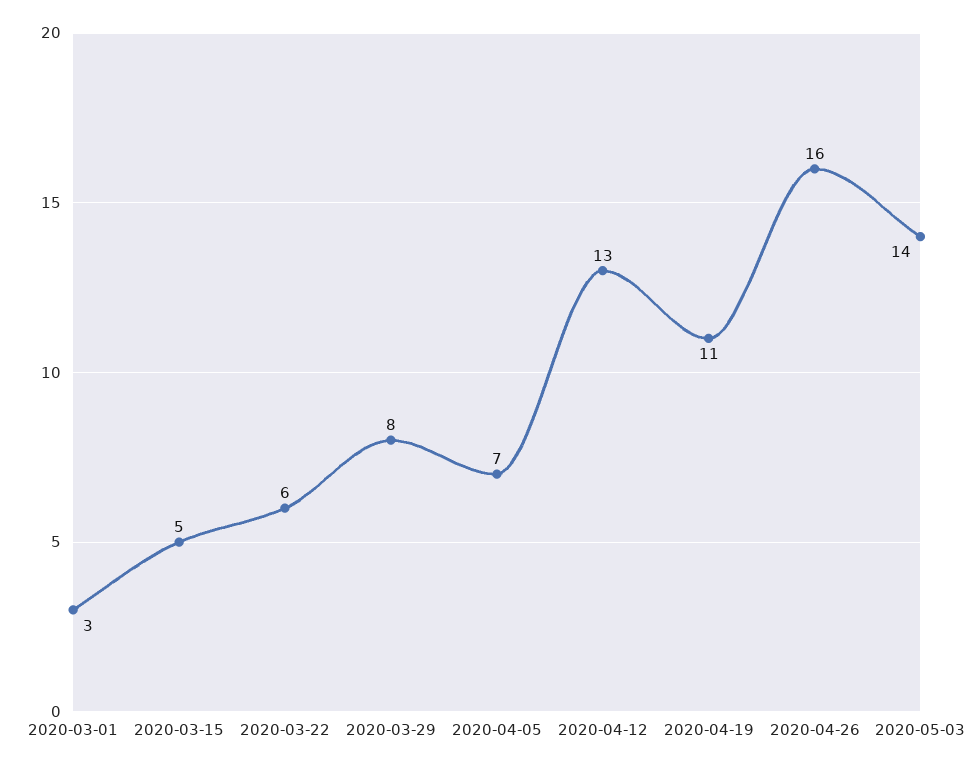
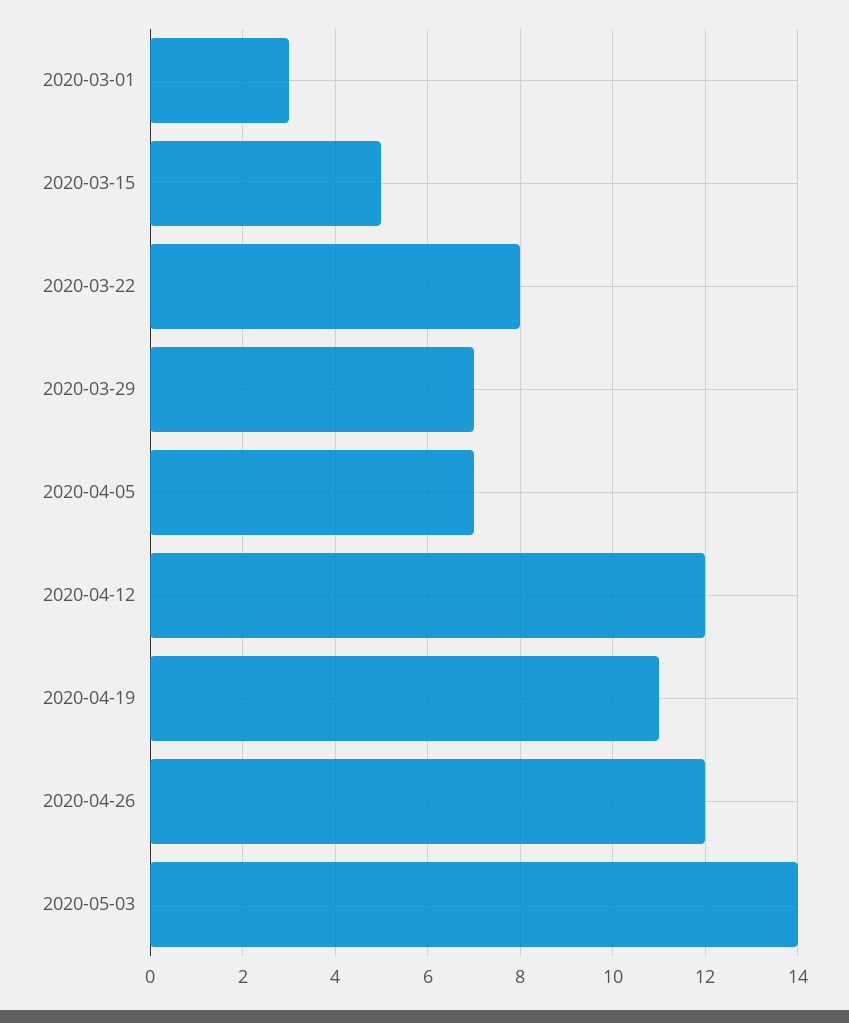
2020-03-22: 6 -> 8
2020-03-29: 8 -> 7
2020-04-12: 13 -> 12
2020-04-26: 16 -> 12

